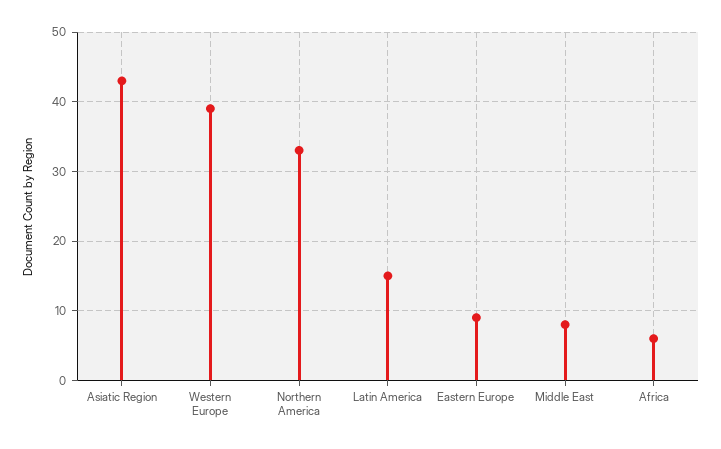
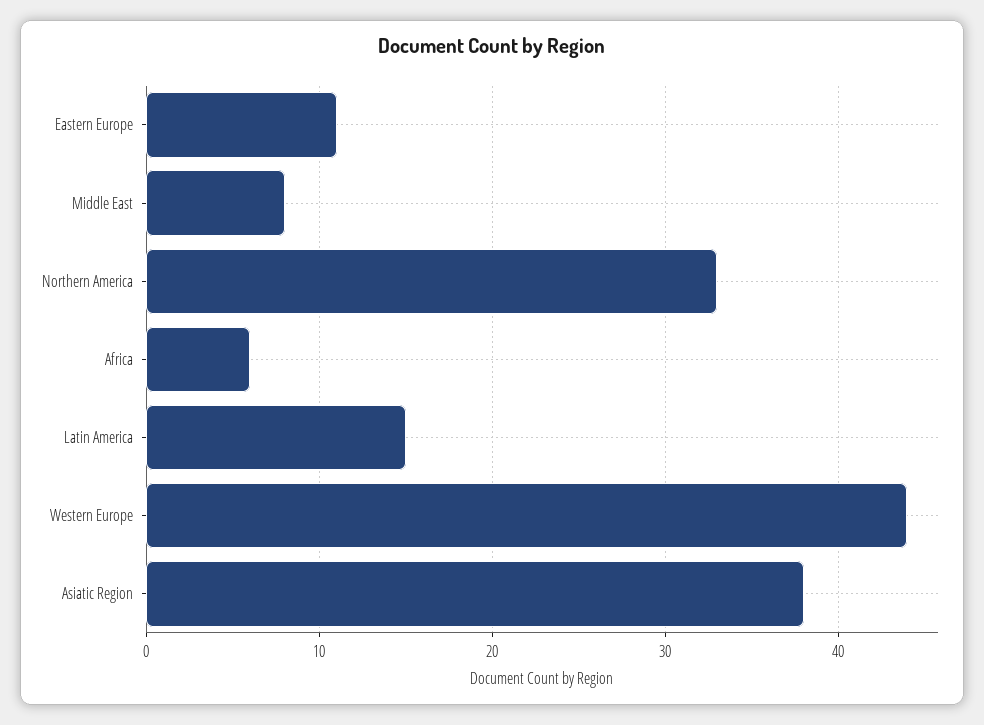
Asiatic Region: 43 -> 38
Western Europe: 39 -> 44
Eastern Europe: 9 -> 11

